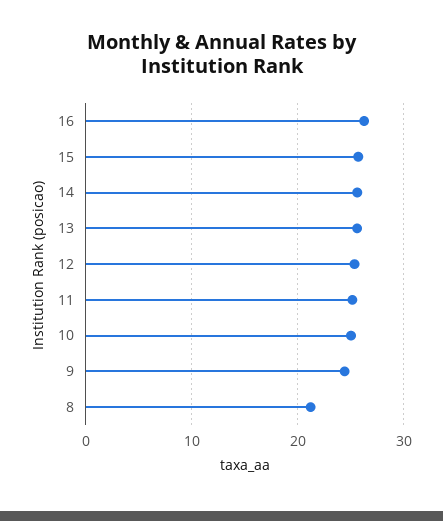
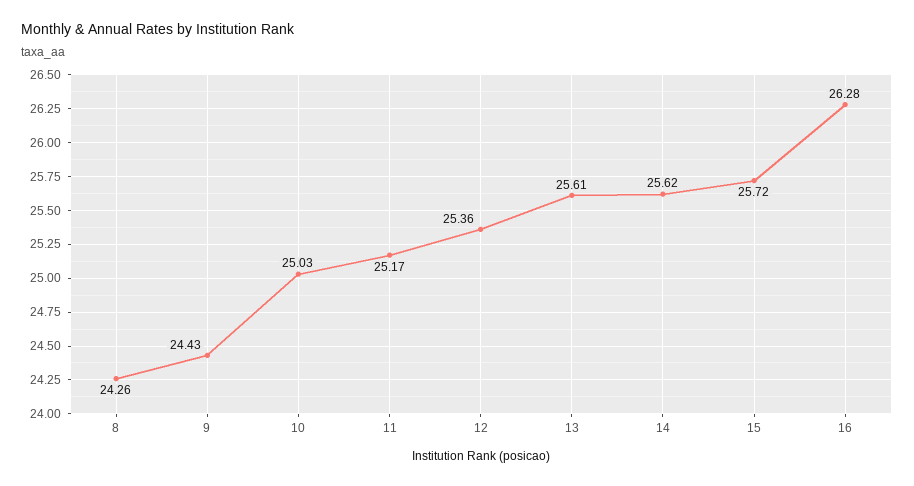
8: 21 -> 24.26

